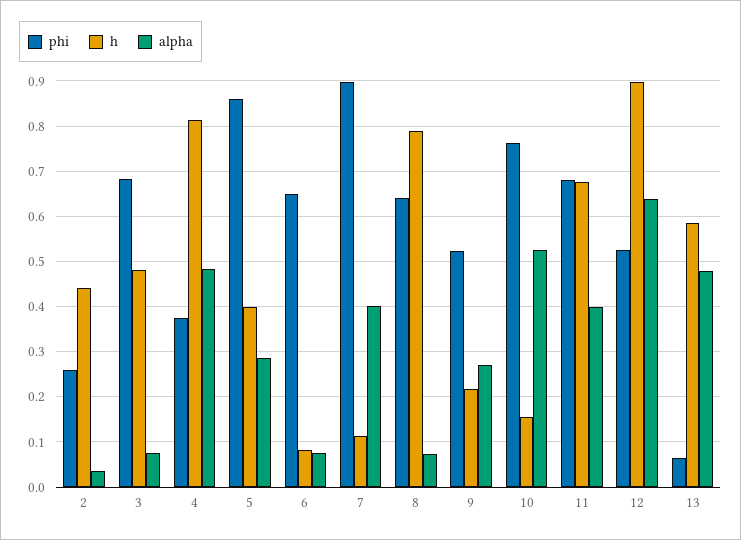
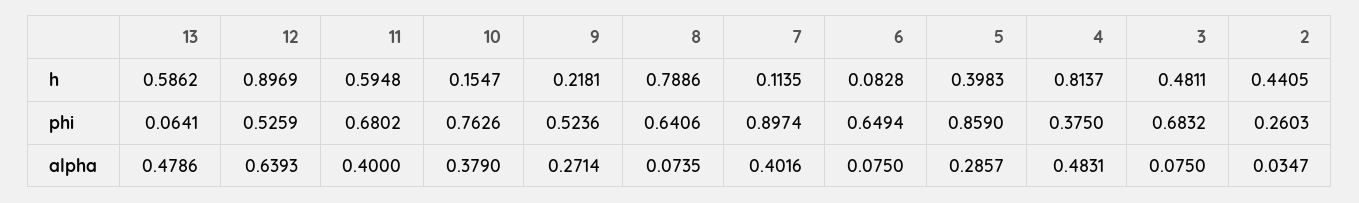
alpha, 10: 0.52 -> 0.379
h, 11: 0.68 -> 0.5948

